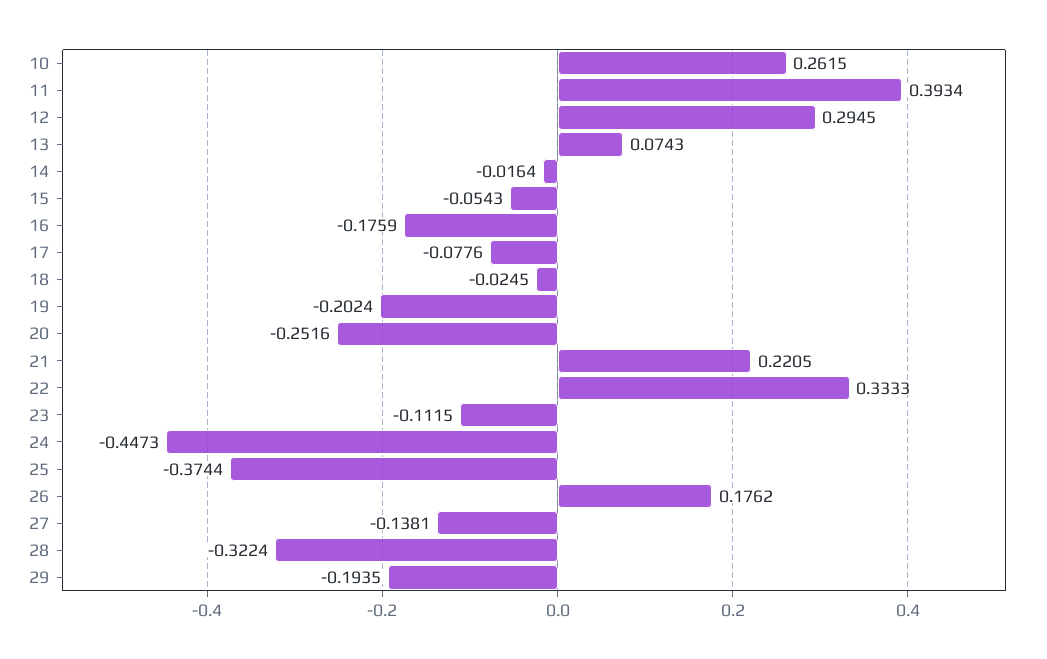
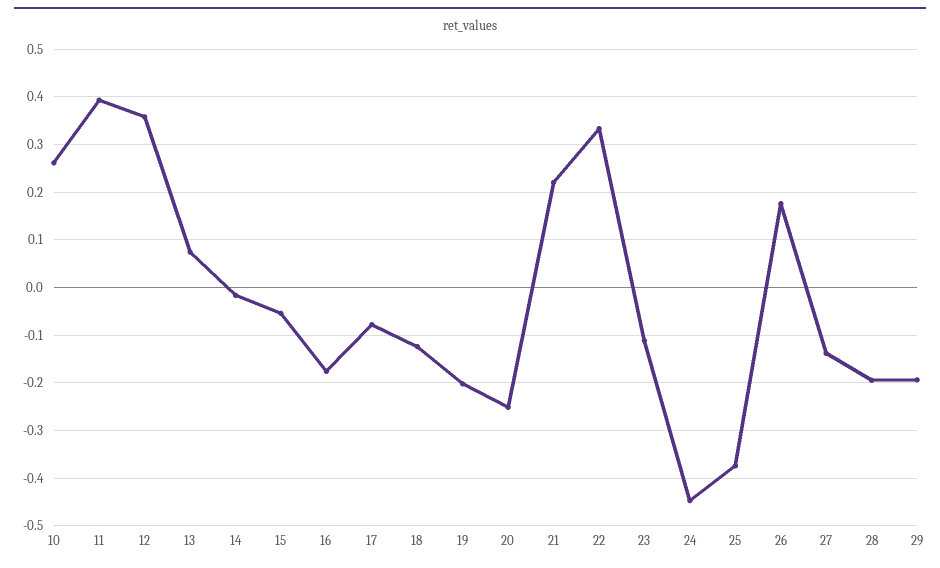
12: 0.2945 -> 0.36
18: -0.0245 -> -0.12
28: -0.3224 -> -0.2

